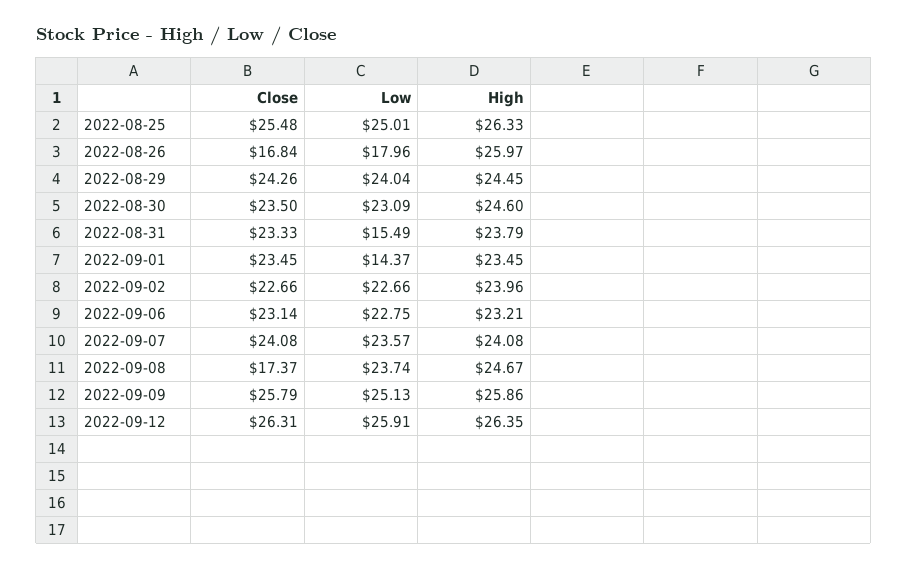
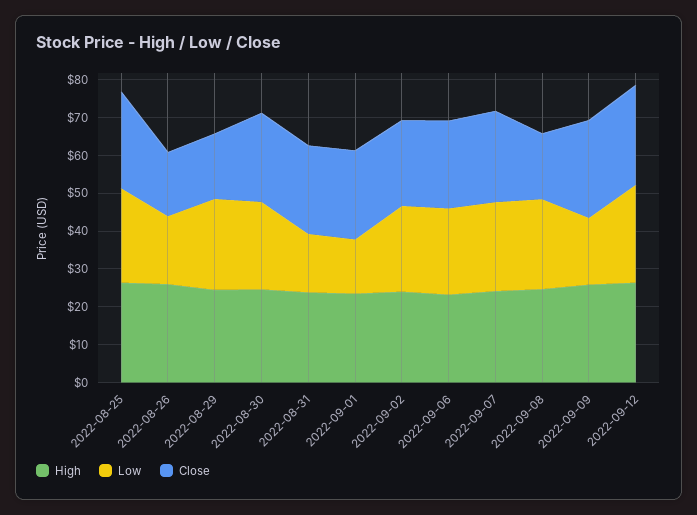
Close, 2022-08-29: 24.26 -> 17.5
Low, 2022-09-09: 25.13 -> 17.5

